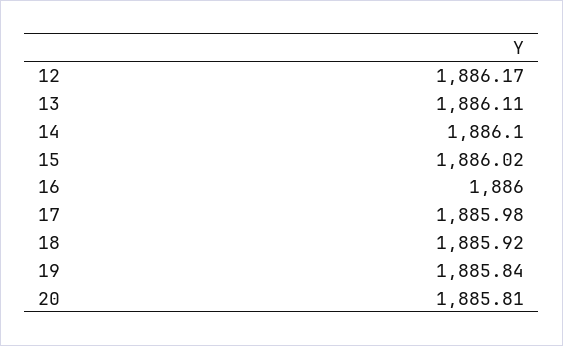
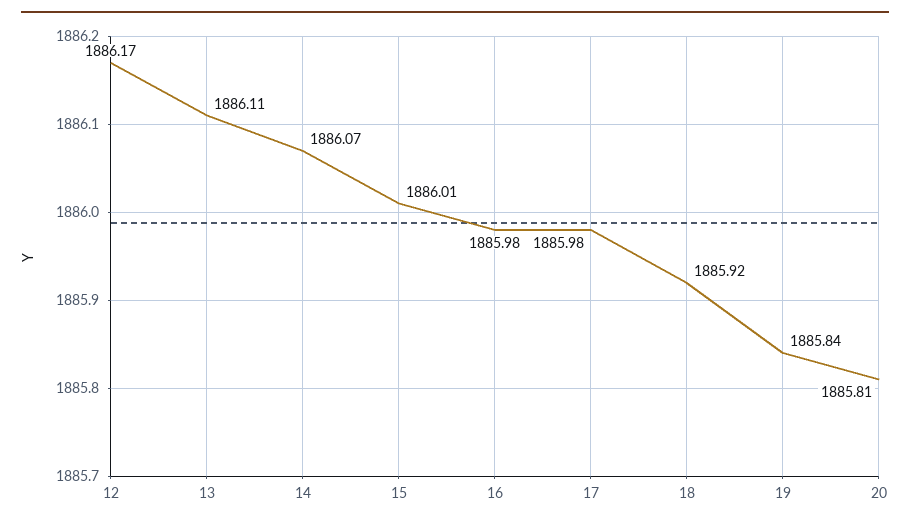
14: 1886.1 -> 1886.07
15: 1886.02 -> 1886.01
16: 1886 -> 1885.98

